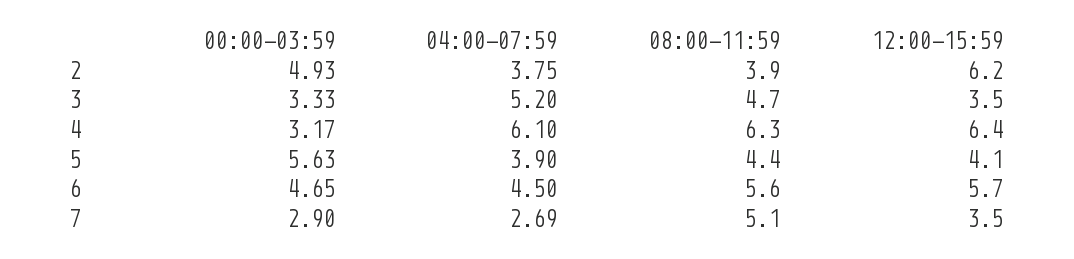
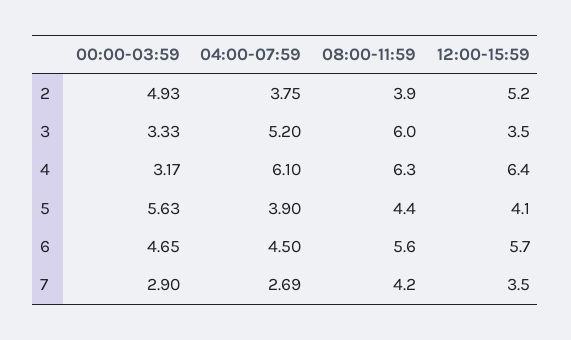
12:00-15:59, 2: 6.2 -> 5.2
08:00-11:59, 3: 4.7 -> 6
08:00-11:59, 7: 5.1 -> 4.2

